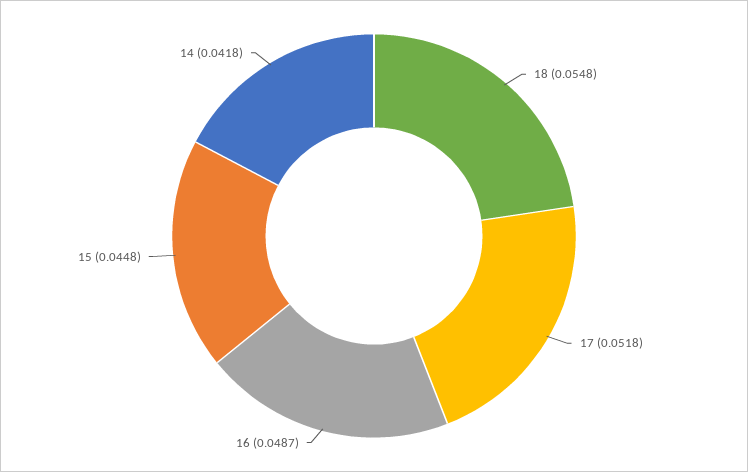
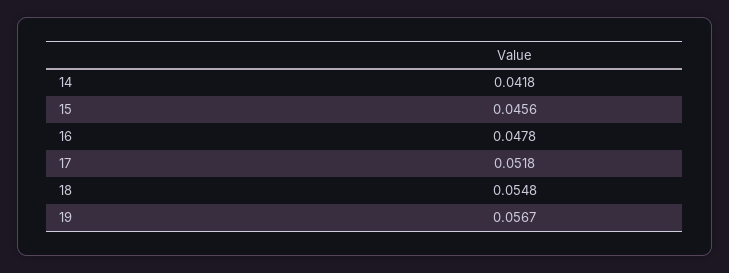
16: 0.0487 -> 0.0478
15: 0.0448 -> 0.0456
19: none -> 0.0567

